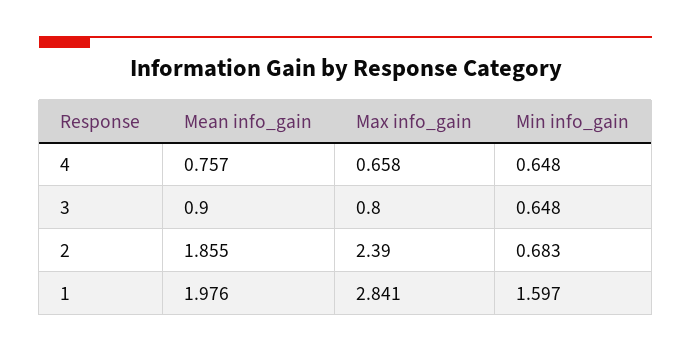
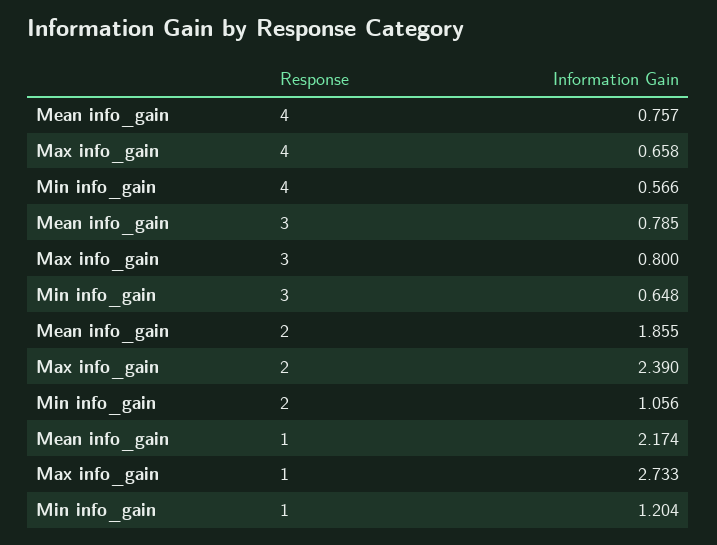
Min info_gain, 4: 0.648 -> 0.566
Mean info_gain, 3: 0.9 -> 0.785
Min info_gain, 2: 0.683 -> 1.056
Mean info_gain, 1: 1.976 -> 2.174
Max info_gain, 1: 2.841 -> 2.733
Min info_gain, 1: 1.597 -> 1.204

